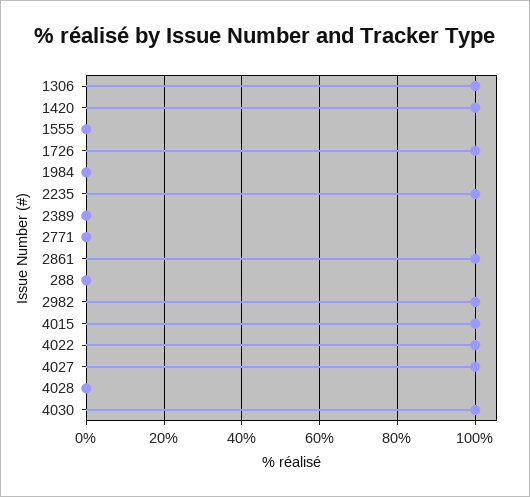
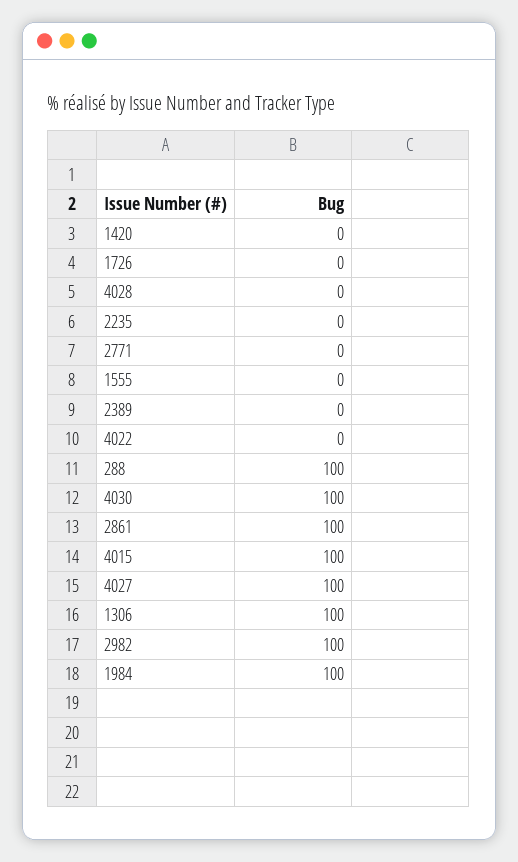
1420: 100 -> 0
1726: 100 -> 0
1984: 0 -> 100
2235: 100 -> 0
288: 0 -> 100
4022: 100 -> 0

